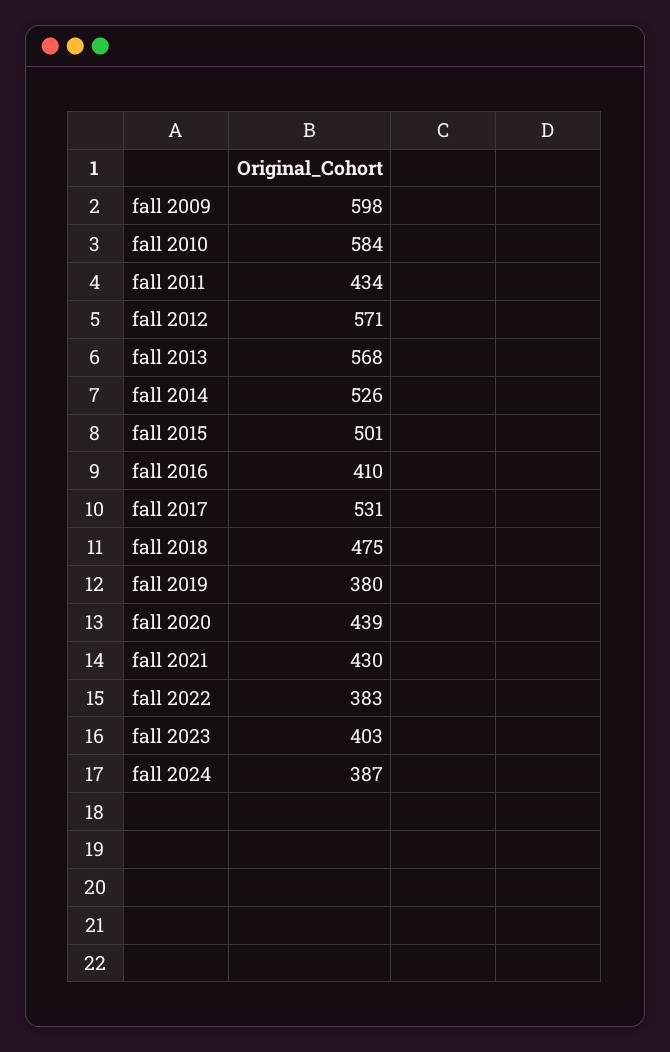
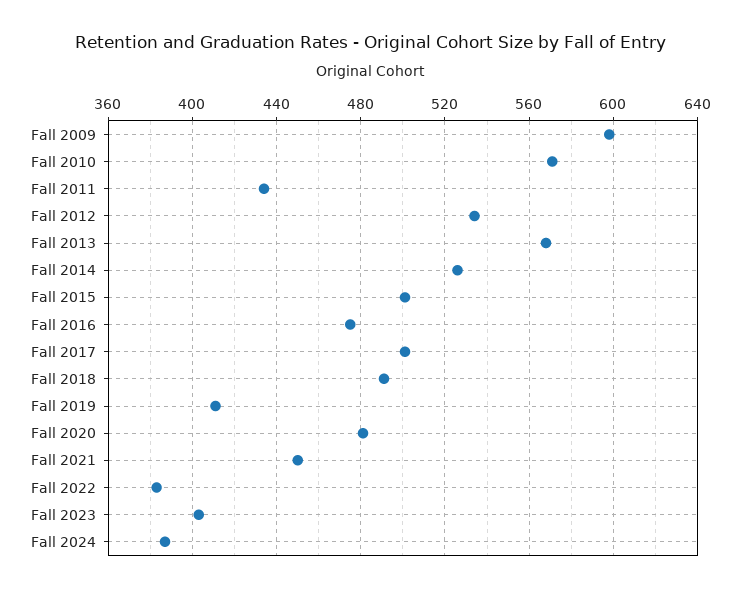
fall 2010: 584 -> 570
fall 2012: 571 -> 535
fall 2016: 410 -> 475
fall 2017: 531 -> 500
fall 2018: 475 -> 490
fall 2019: 380 -> 410
fall 2020: 439 -> 480
fall 2021: 430 -> 450

